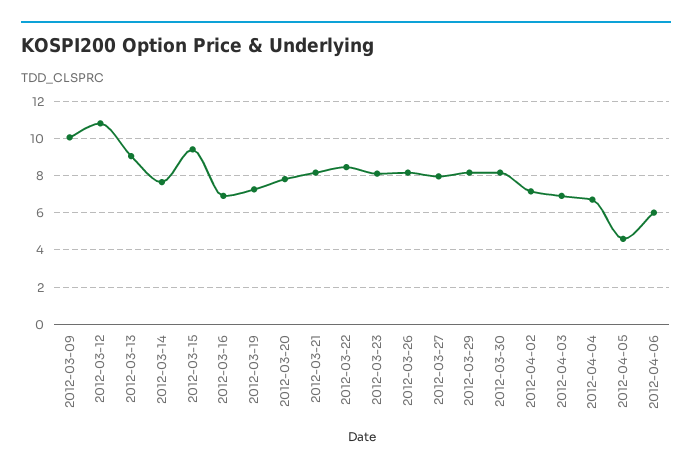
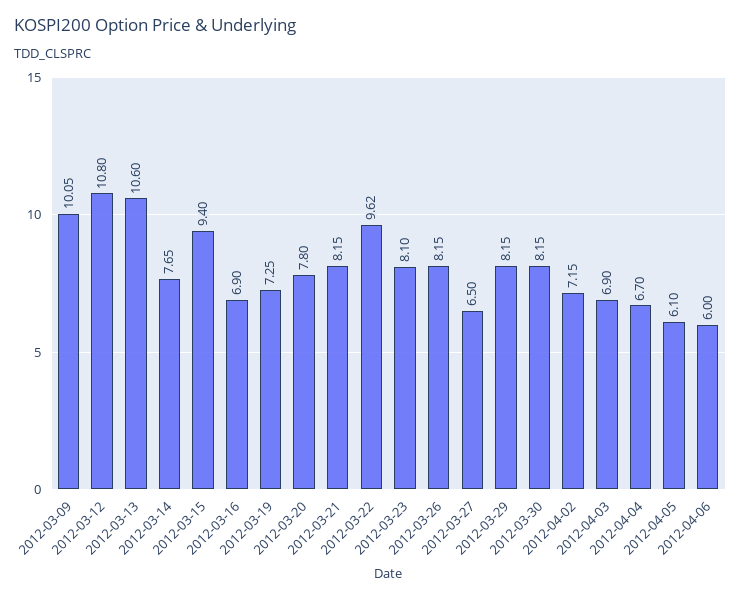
2012-03-13: 9 -> 10.6
2012-03-22: 8.5 -> 9.62
2012-03-27: 8 -> 6.5
2012-04-05: 4.5 -> 6.1

